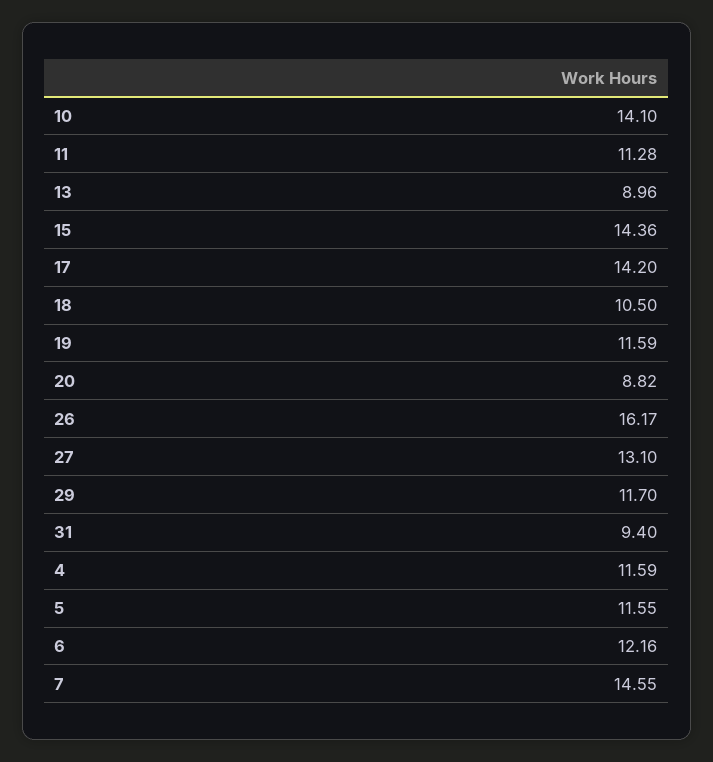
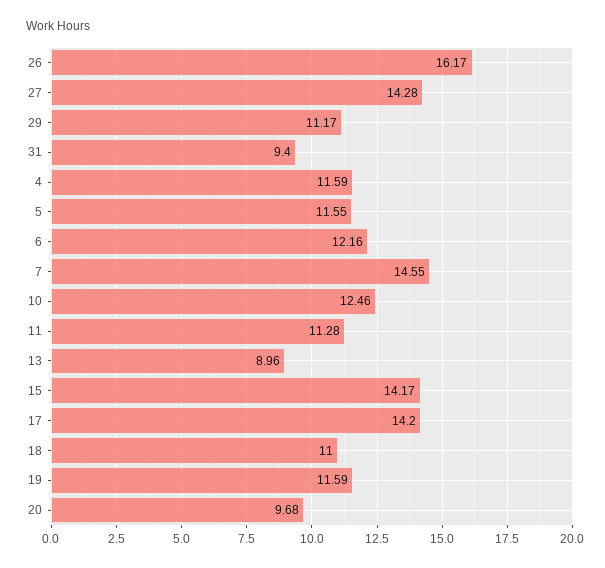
10: 14.1 -> 12.46
15: 14.36 -> 14.17
18: 10.5 -> 11
20: 8.82 -> 9.68
27: 13.1 -> 14.28
29: 11.7 -> 11.17

